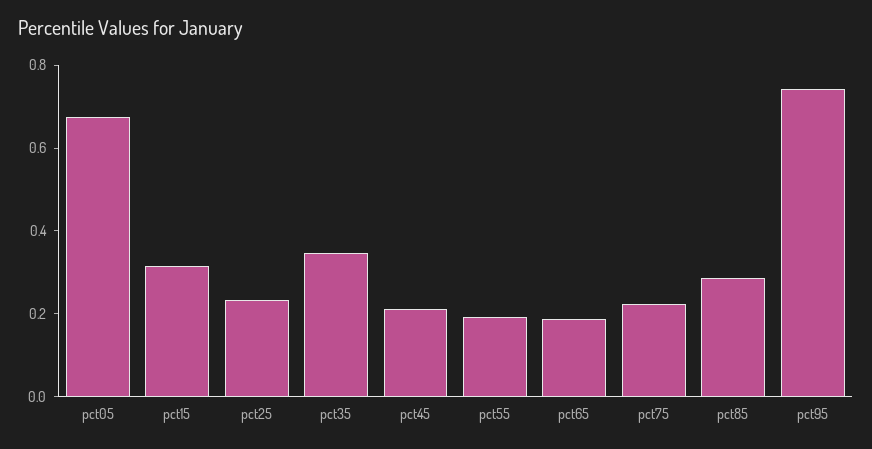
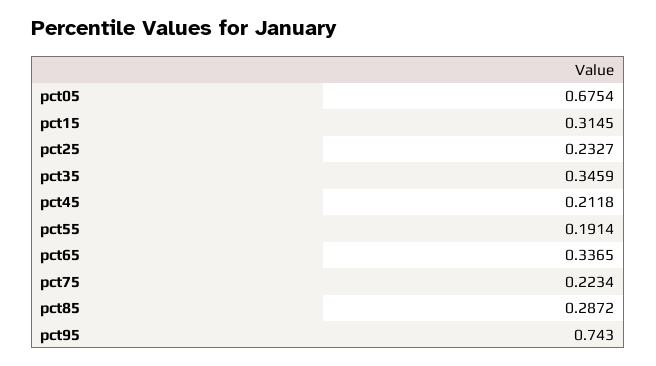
pct65: 0.2 -> 0.3365

